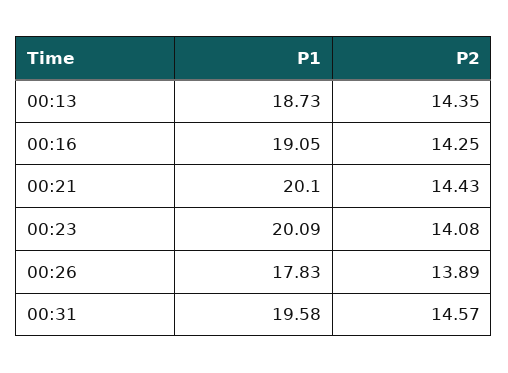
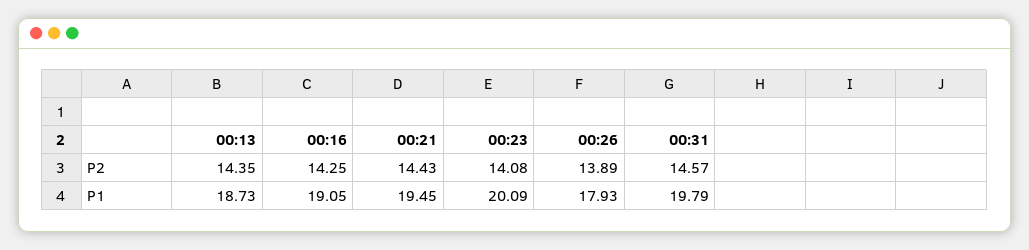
P1, 00:21: 20.1 -> 19.45
P1, 00:26: 17.83 -> 17.93
P1, 00:31: 19.58 -> 19.79

